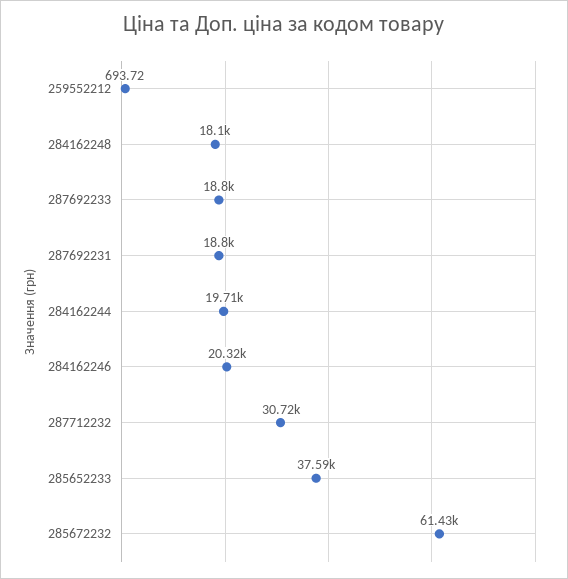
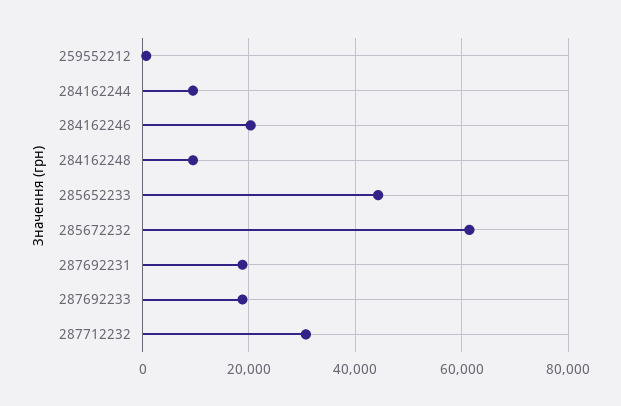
284162248: 18100 -> 10000
284162244: 19710 -> 10000
285652233: 37590 -> 44000

